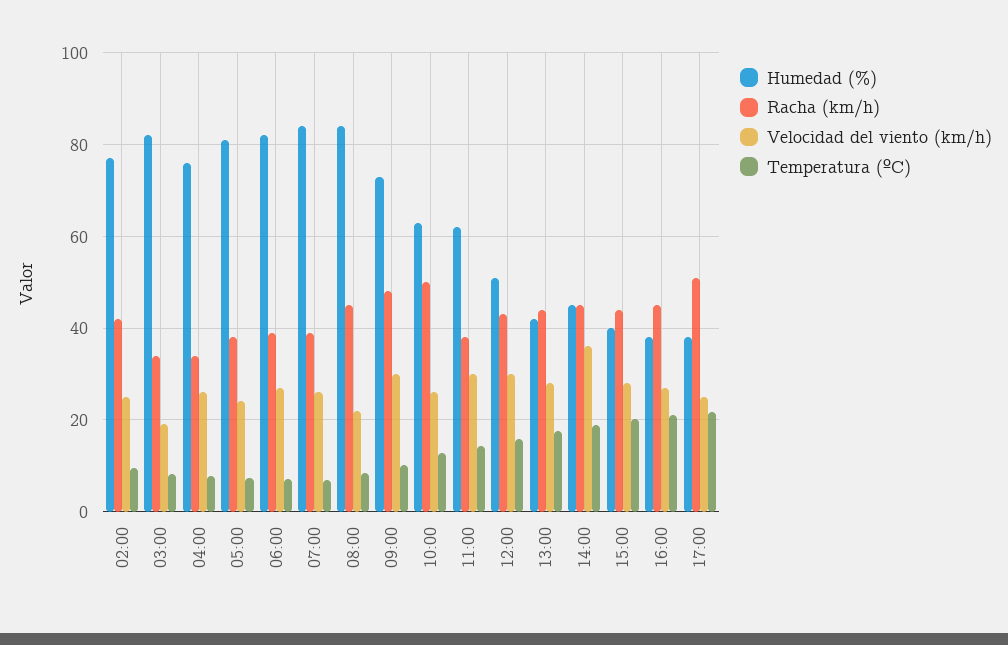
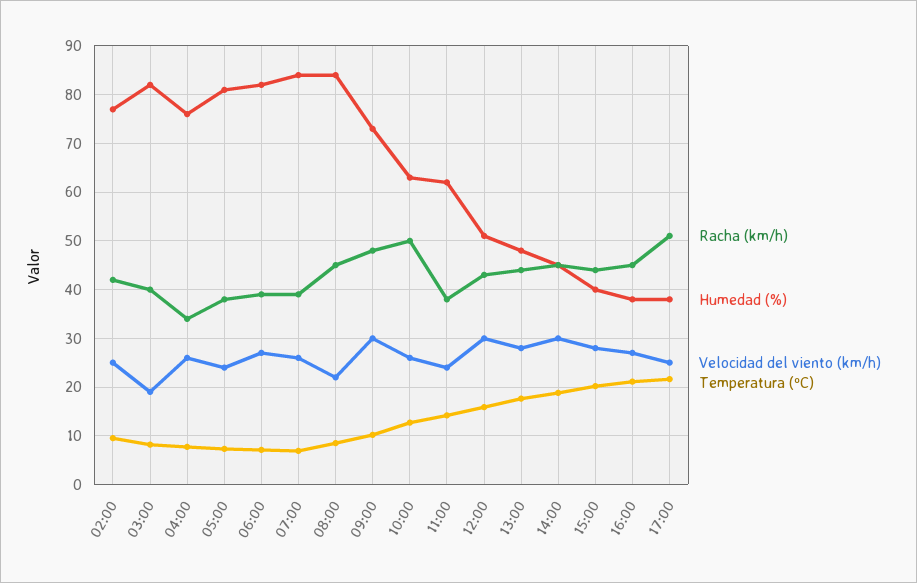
Racha (km/h), 03:00: 34 -> 40
Velocidad del viento (km/h), 11:00: 30 -> 24
Humedad (%), 13:00: 42 -> 48
Velocidad del viento (km/h), 14:00: 36 -> 30

